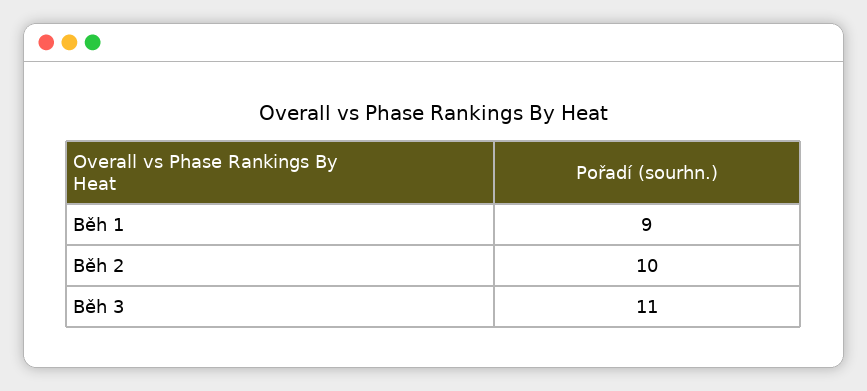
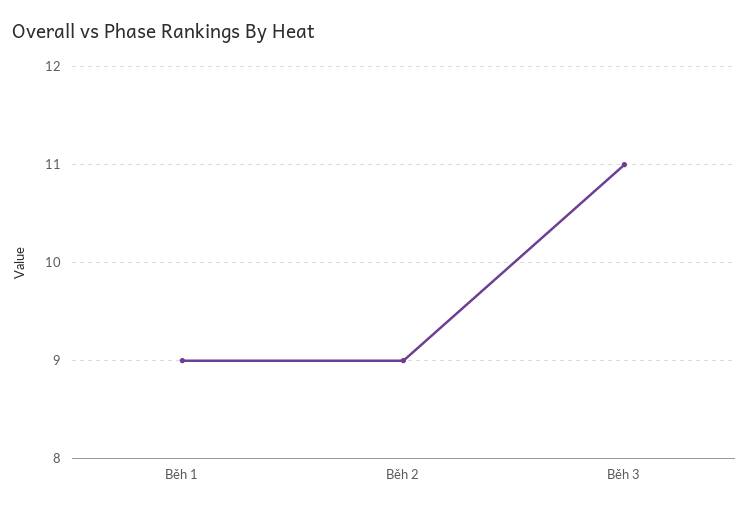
Běh 2: 10 -> 9

